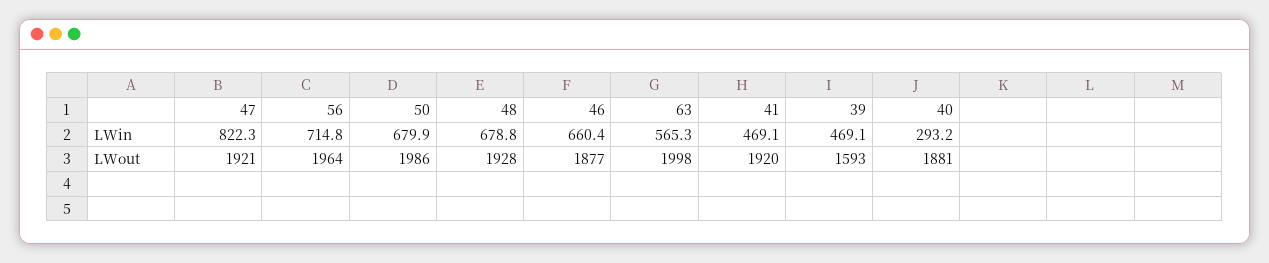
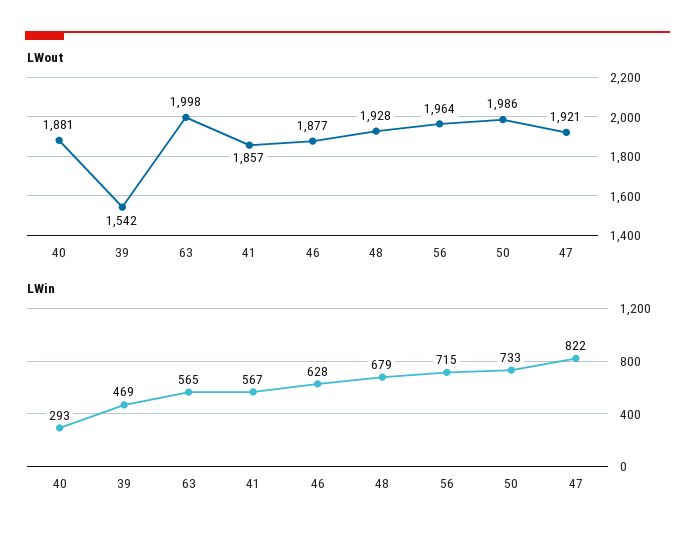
LWin, 50: 679.9 -> 733
LWin, 46: 660.4 -> 628
LWin, 41: 469.1 -> 567
LWout, 41: 1920 -> 1857
LWout, 39: 1593 -> 1542

